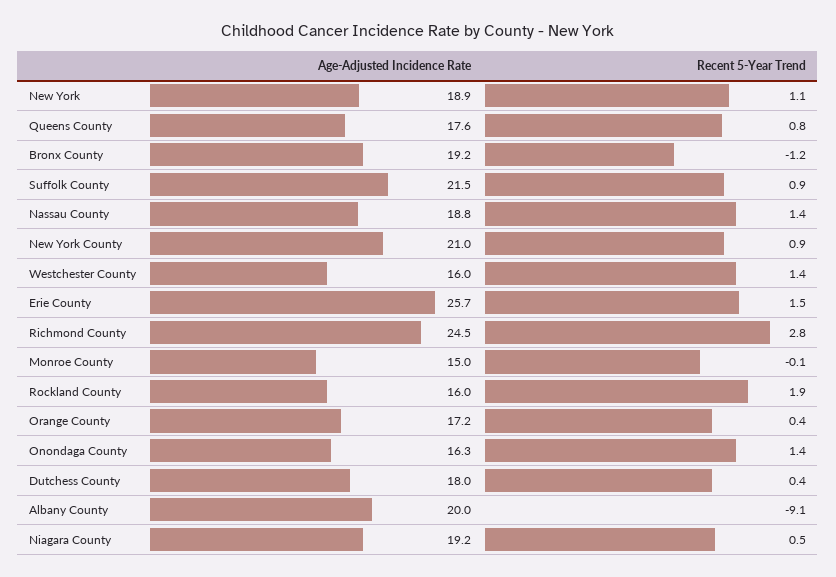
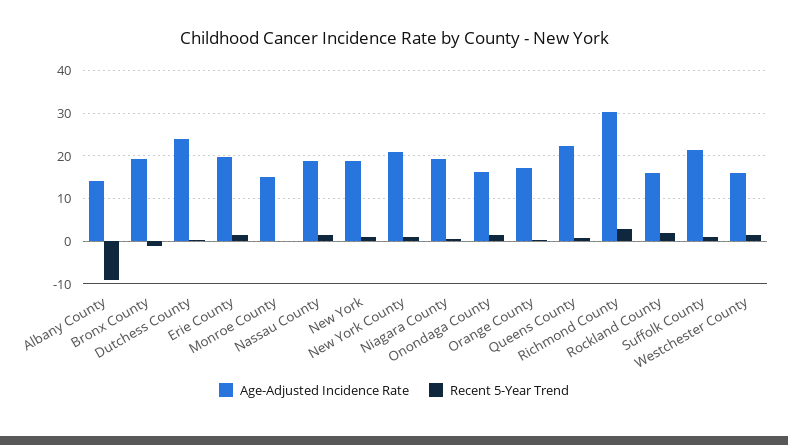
Age-Adjusted Incidence Rate, Queens County: 17.6 -> 22
Age-Adjusted Incidence Rate, Erie County: 25.7 -> 20
Age-Adjusted Incidence Rate, Richmond County: 24.5 -> 30
Age-Adjusted Incidence Rate, Dutchess County: 18 -> 24
Age-Adjusted Incidence Rate, Albany County: 20 -> 14

